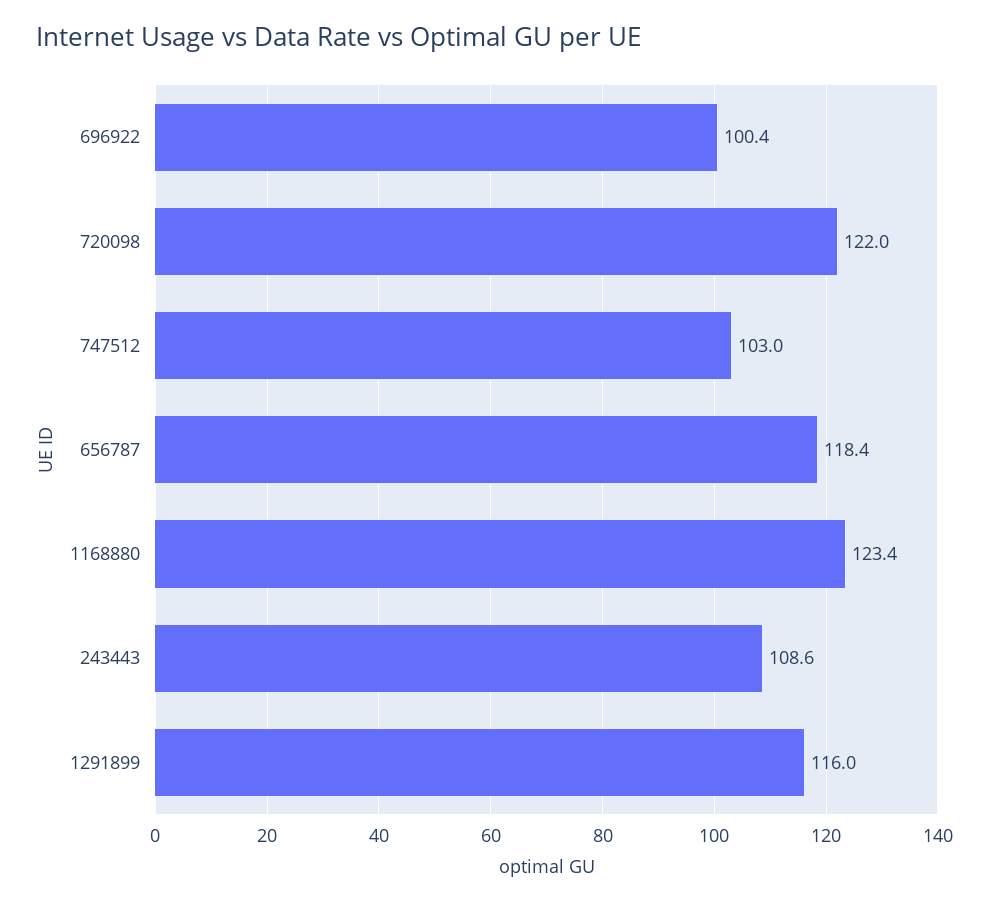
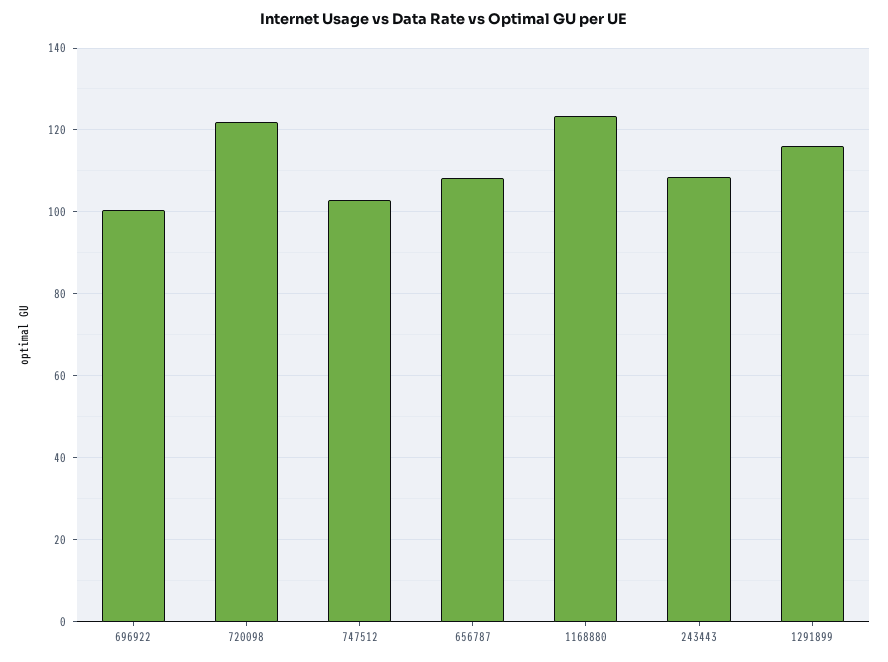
656787: 118.4 -> 108

